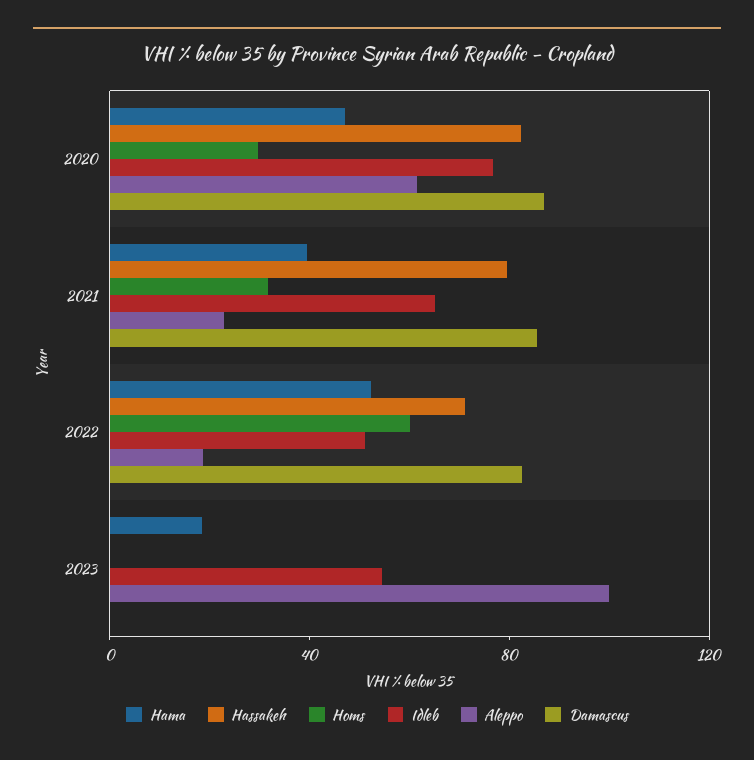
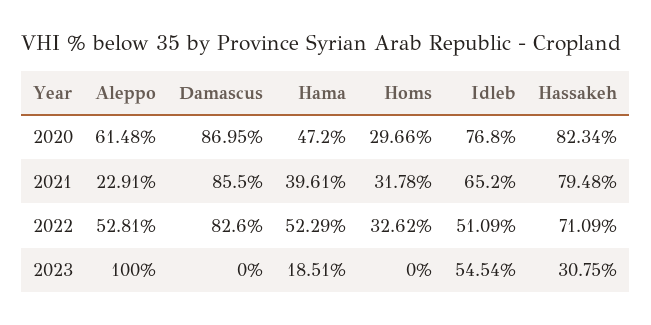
Homs, 2022: 60 -> 32.62
Aleppo, 2022: 20 -> 52.81
Hassakeh, 2023: 0 -> 30.75

